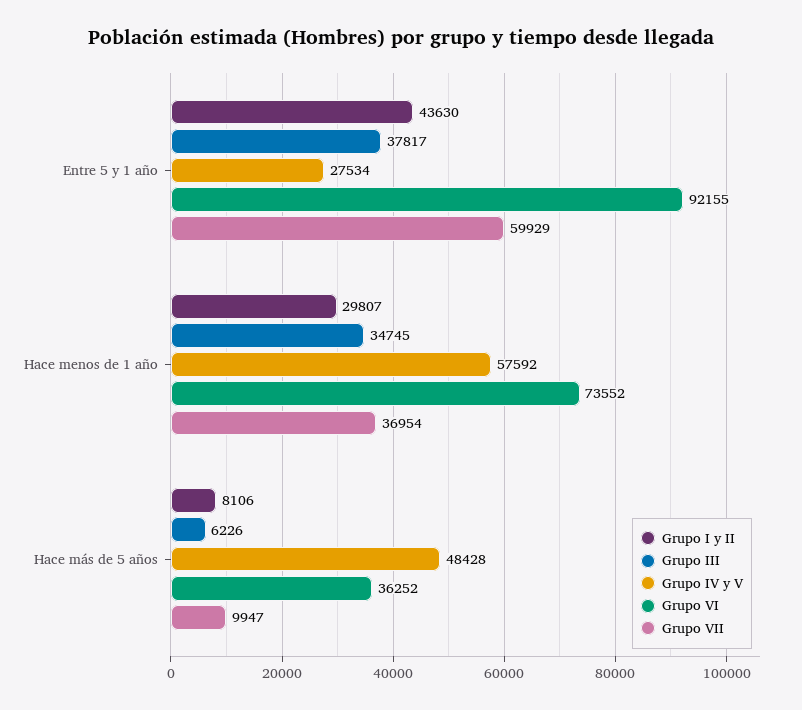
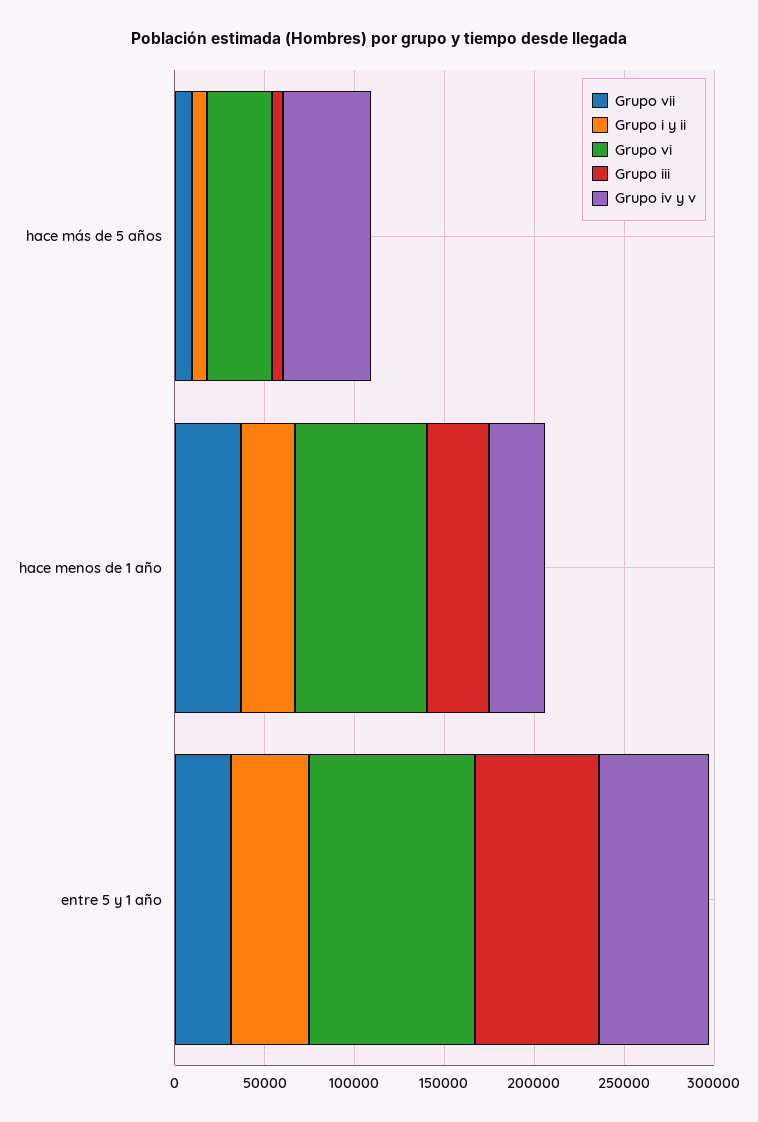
Grupo III, Entre 5 y 1 año: 37817 -> 70000
Grupo IV y V, Entre 5 y 1 año: 27534 -> 60000
Grupo VII, Entre 5 y 1 año: 59929 -> 30000
Grupo IV y V, Hace menos de 1 año: 57592 -> 30000

